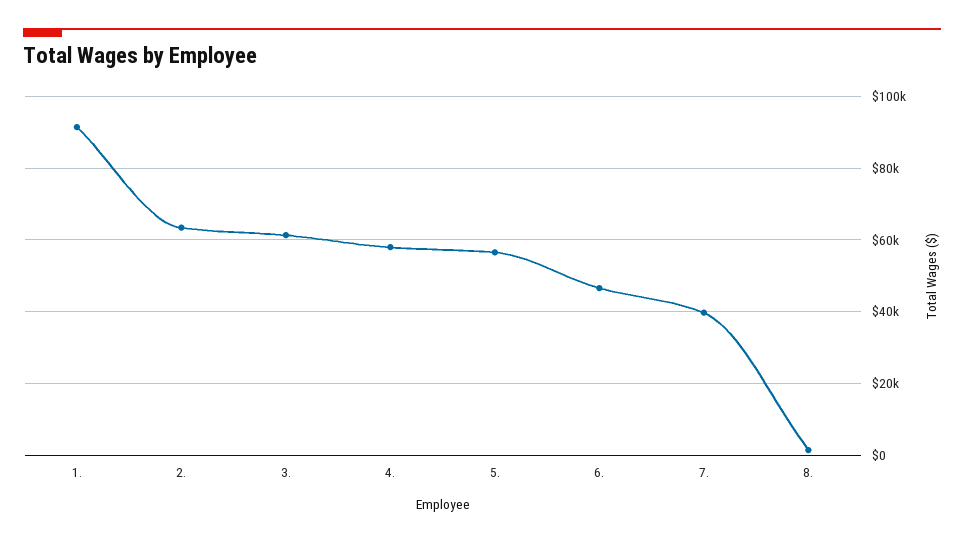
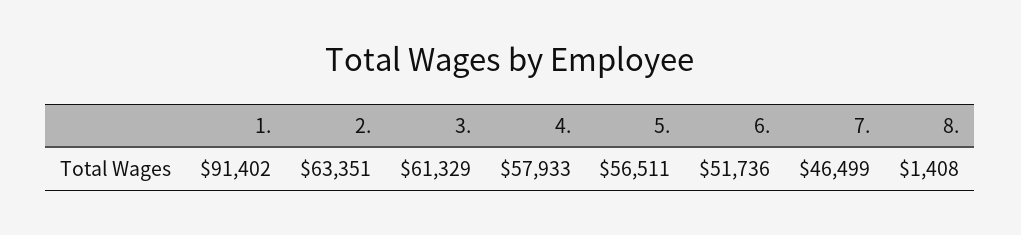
6.: 46000 -> 51736
7.: 40000 -> 46499

